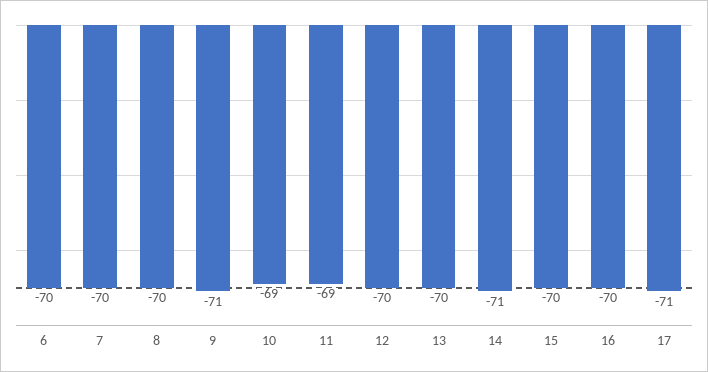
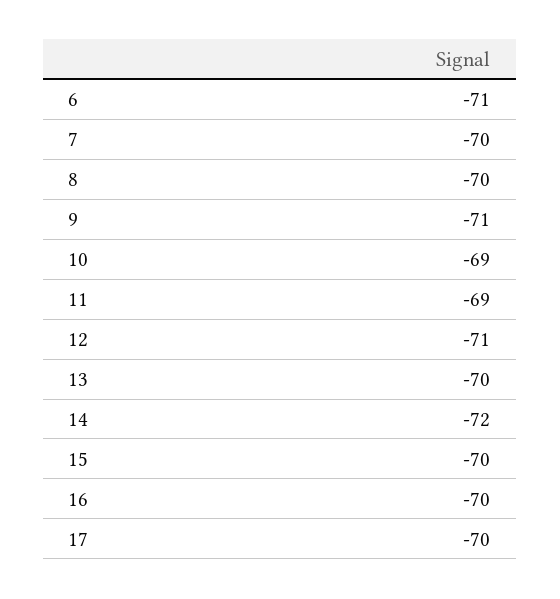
6: -70 -> -71
12: -70 -> -71
14: -71 -> -72
17: -71 -> -70

